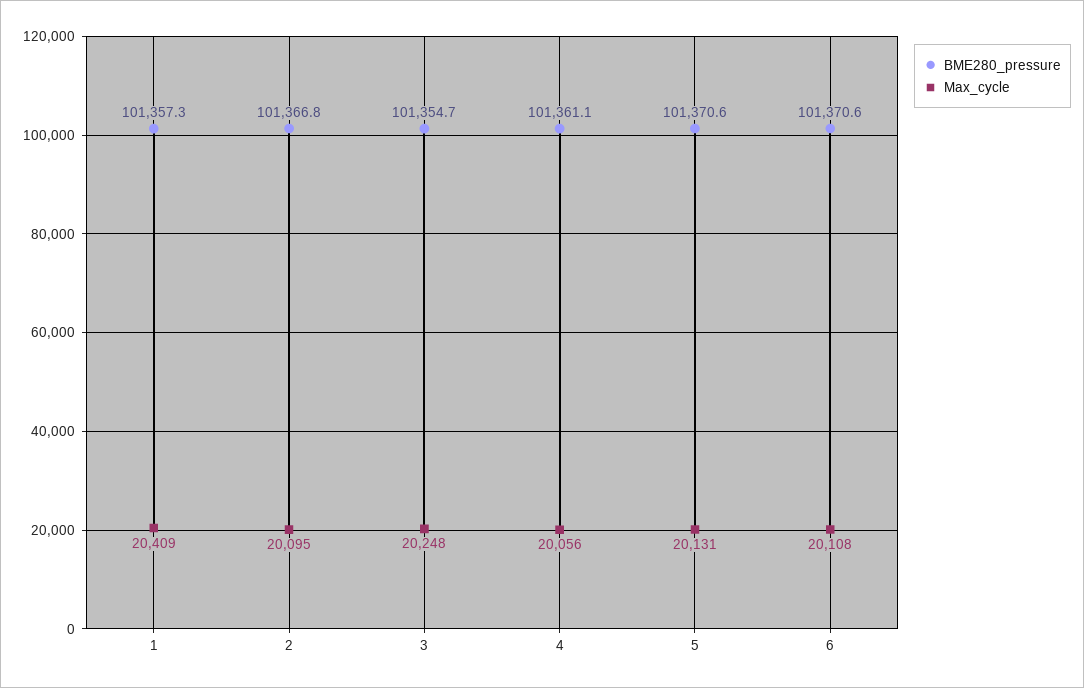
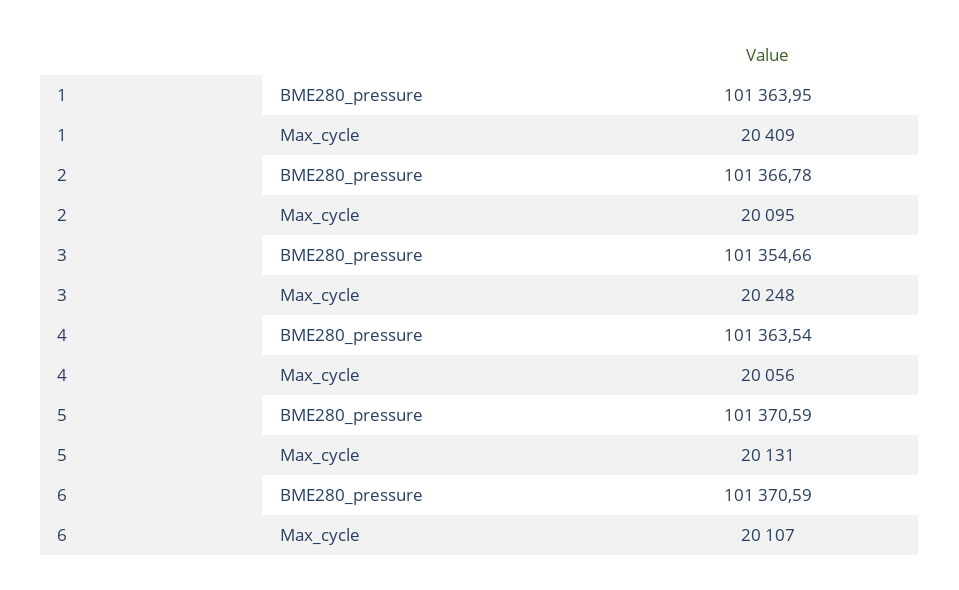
BME280_pressure, 1: 101357.3 -> 101363.95
BME280_pressure, 4: 101361.1 -> 101363.54
Max_cycle, 6: 20108 -> 20107

